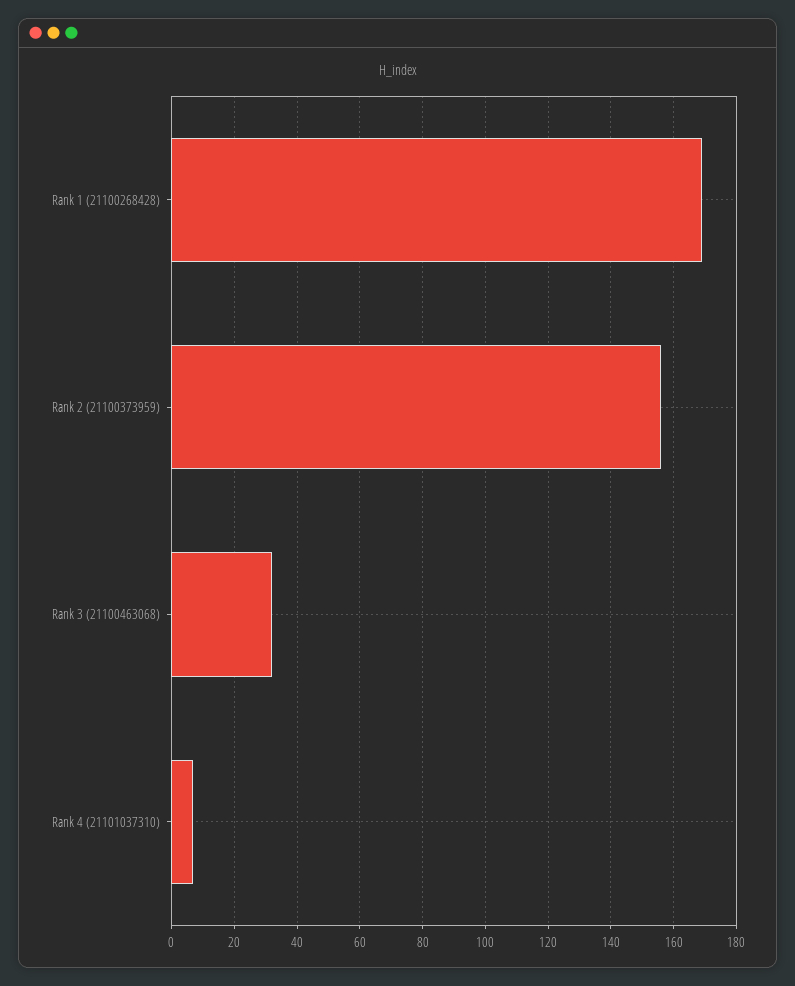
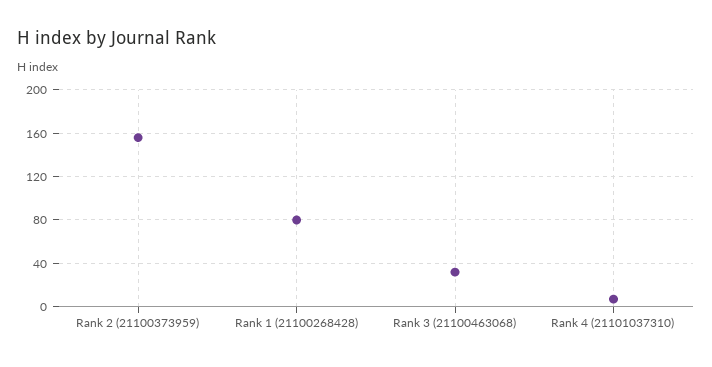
Rank 1 (21100268428): 170 -> 80

